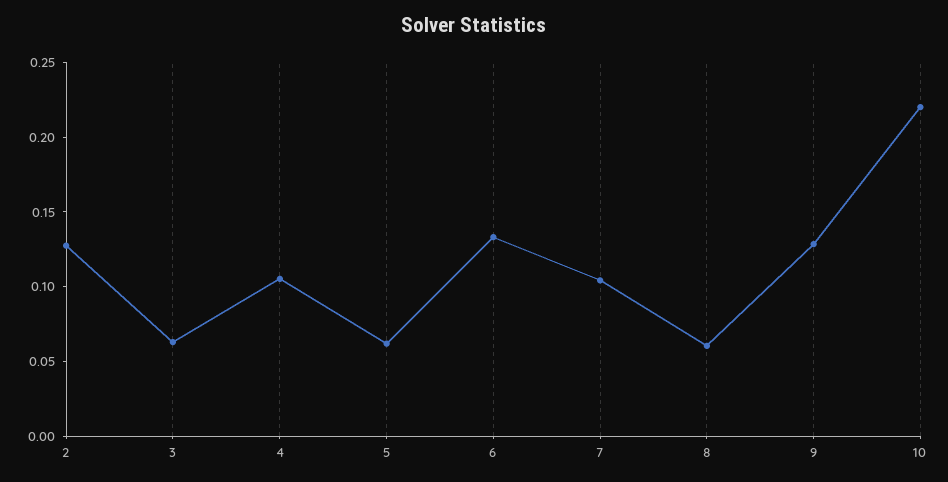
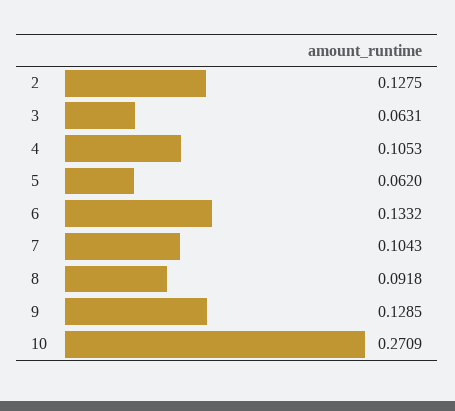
8: 0.06 -> 0.0918
10: 0.22 -> 0.2709

